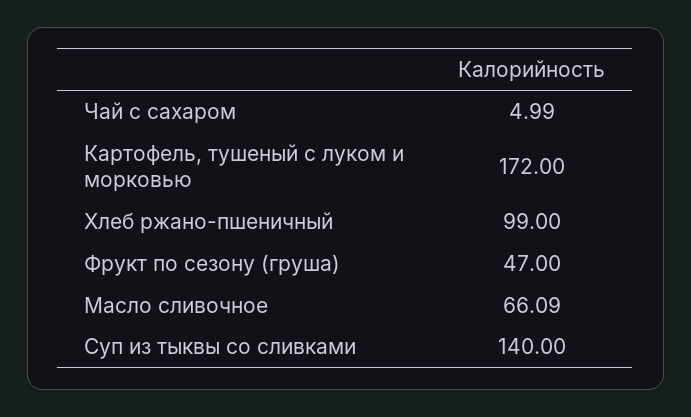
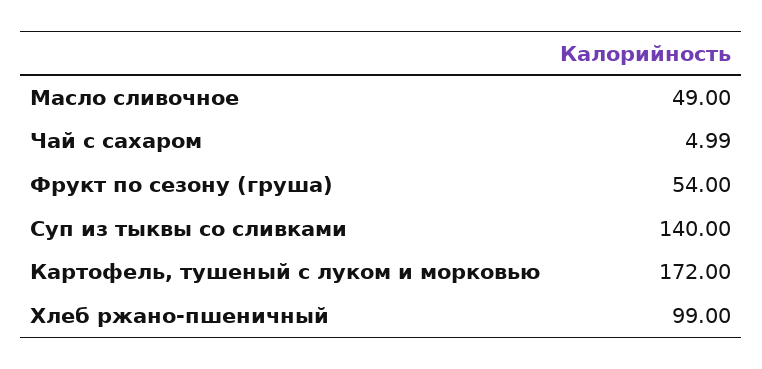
Фрукт по сезону (груша): 47 -> 54
Масло сливочное: 66.09 -> 49

